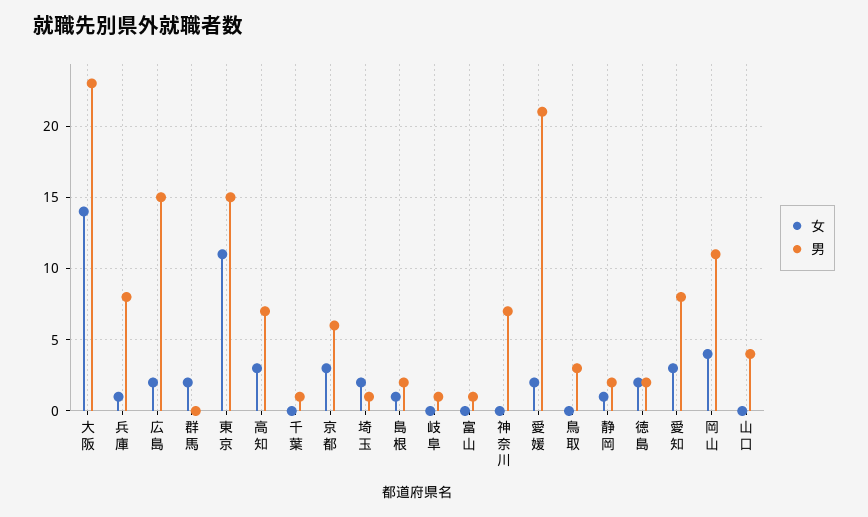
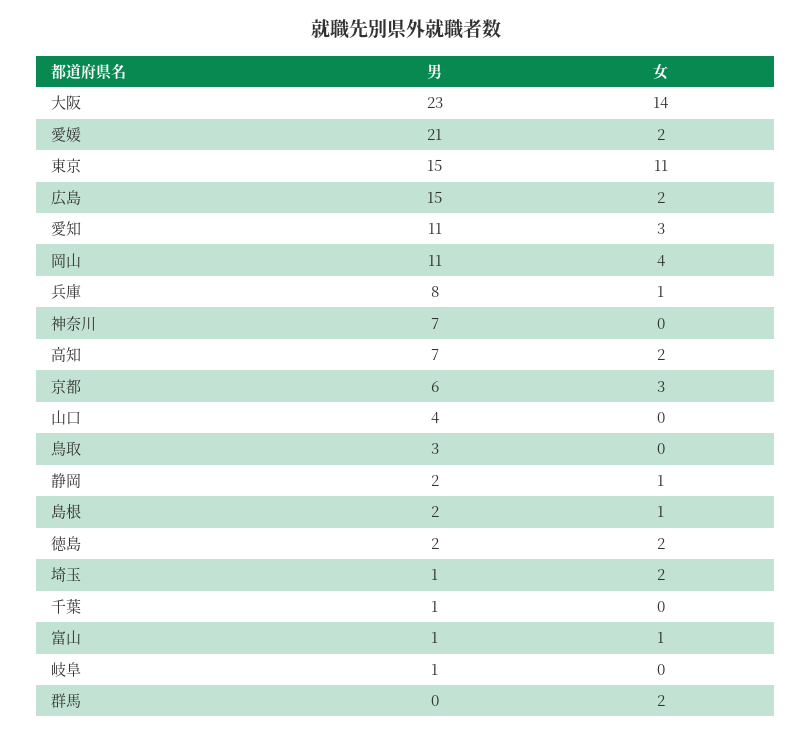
女, 高知: 3 -> 2
女, 富山: 0 -> 1
男, 愛知: 8 -> 11

